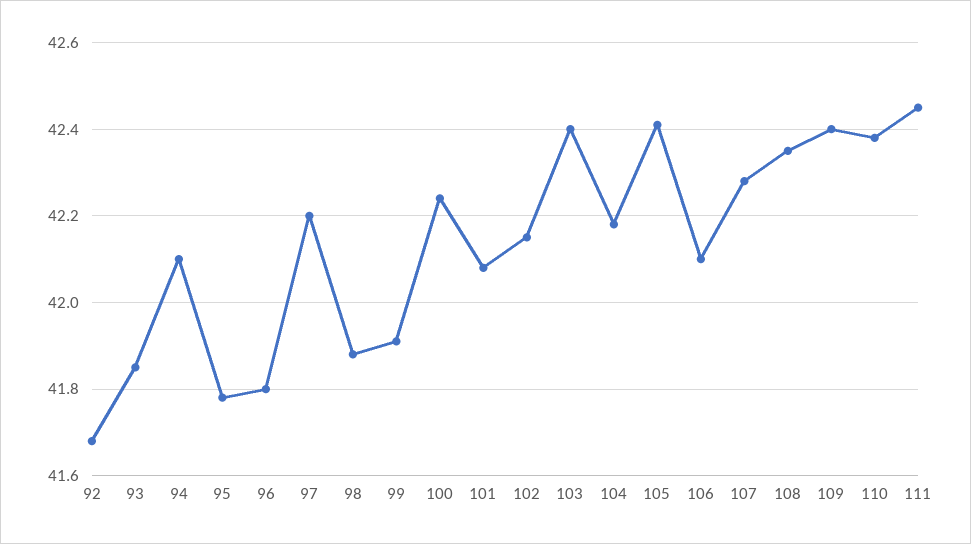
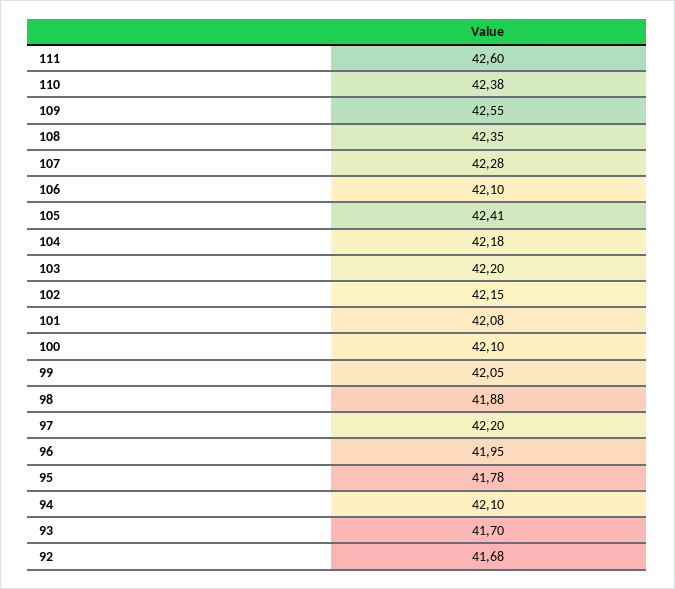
93: 41.85 -> 41.7
96: 41.8 -> 41.95
99: 41.9 -> 42.05
100: 42.25 -> 42.1
103: 42.4 -> 42.2
109: 42.4 -> 42.55
111: 42.45 -> 42.6

